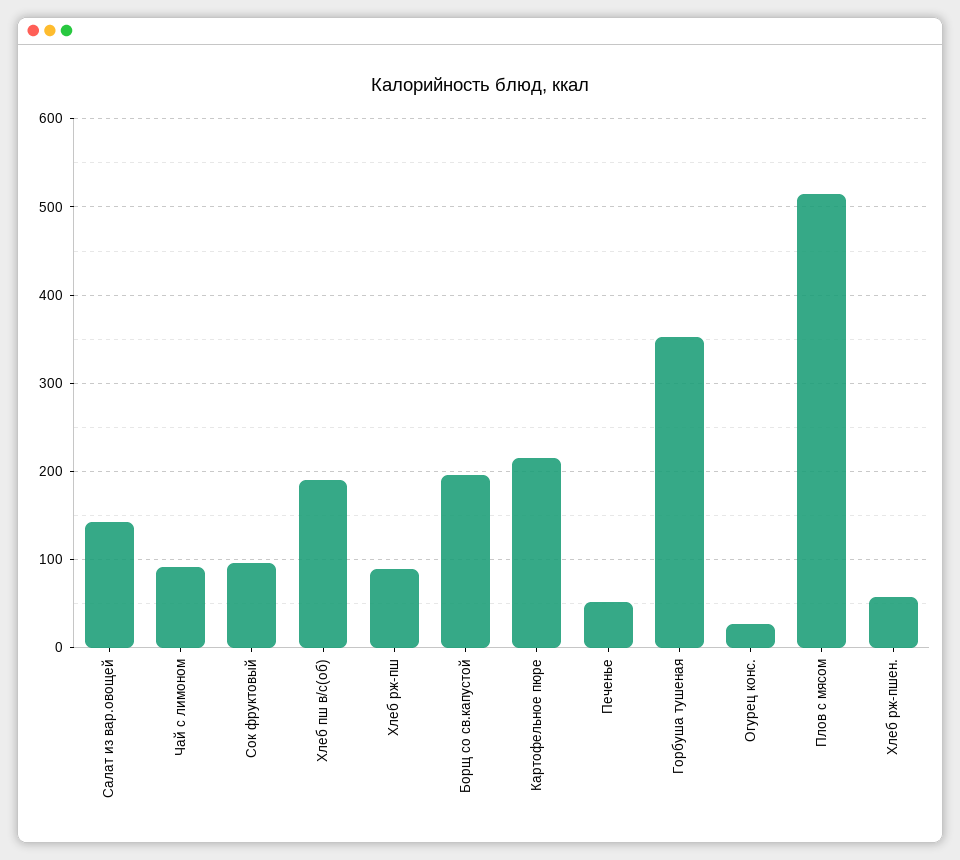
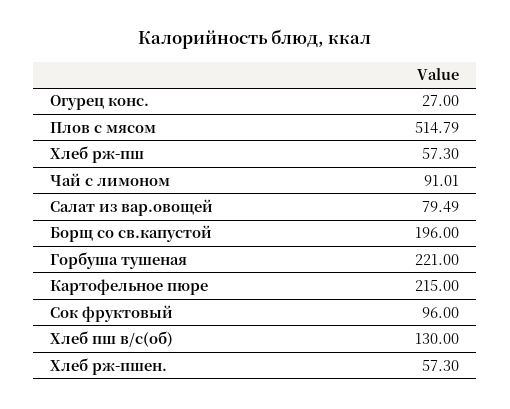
Салат из вар.овощей: 140 -> 79.49
Хлеб пш в/с(об): 190 -> 130
Хлеб рж-пш: 90 -> 57.3
Печенье: 50 -> none
Горбуша тушеная: 350 -> 221

